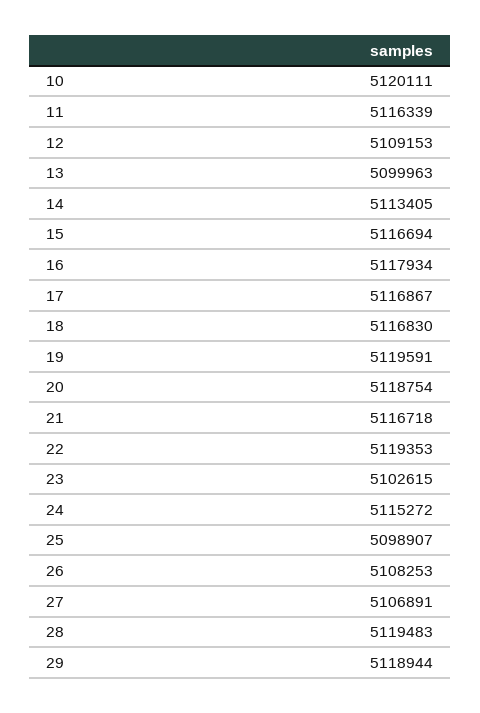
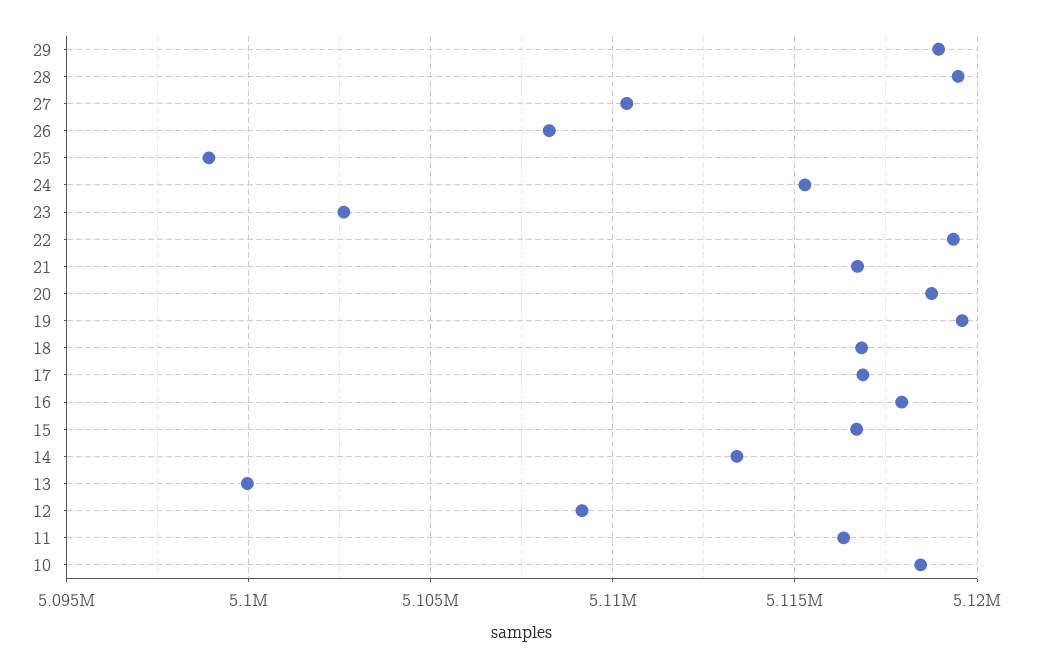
10: 5120111 -> 5118500
27: 5106891 -> 5110500

